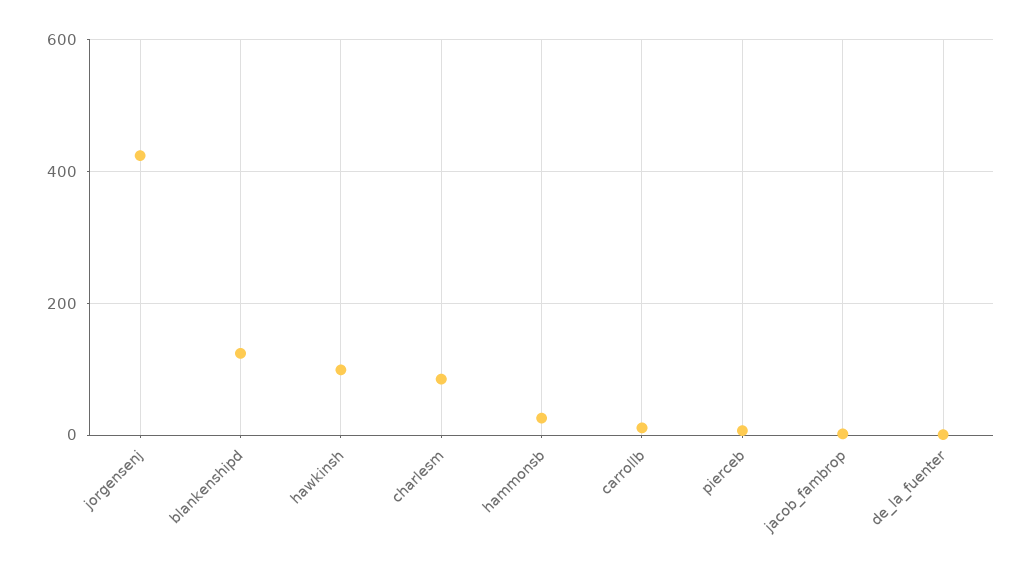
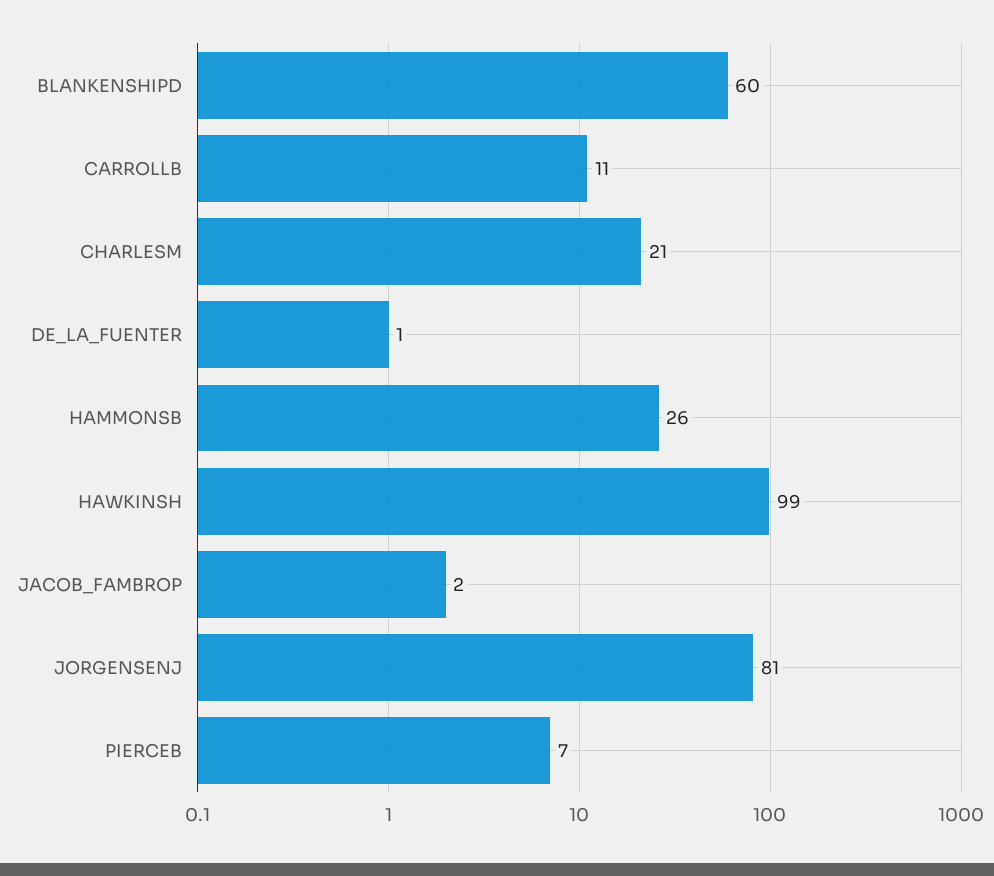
jorgensenj: 420 -> 81
blankenshipd: 120 -> 60
charlesm: 80 -> 21

